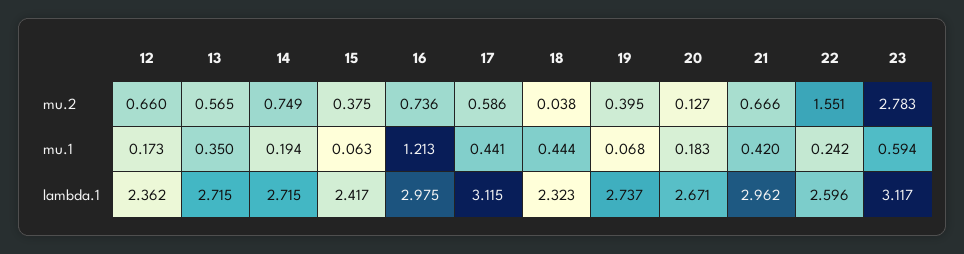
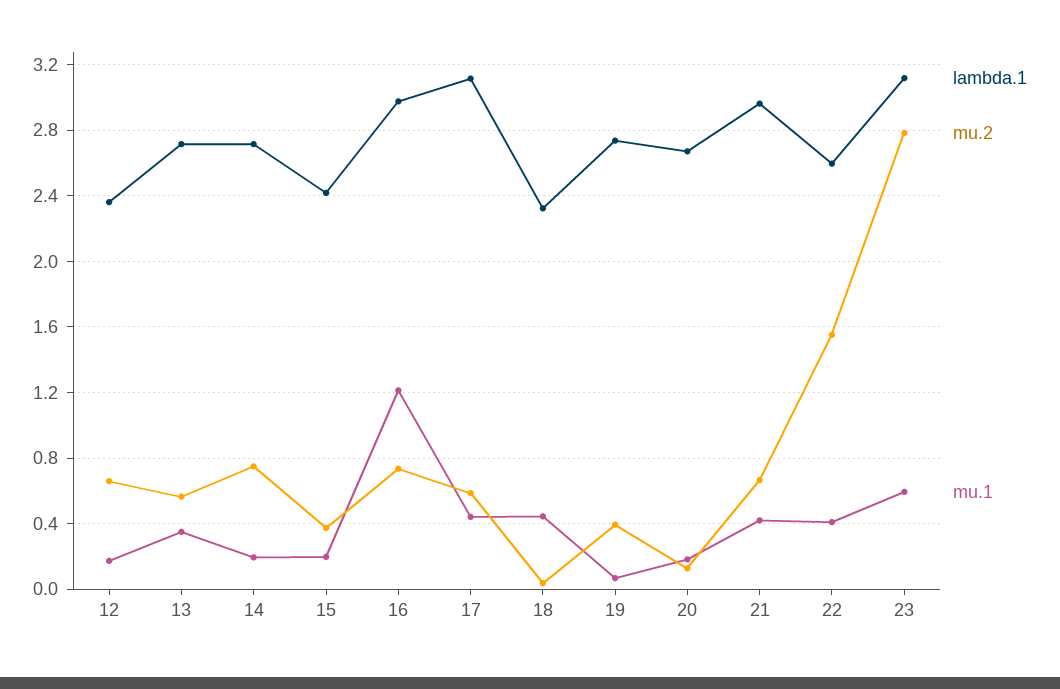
mu.1, 15: 0.063 -> 0.2
mu.1, 22: 0.242 -> 0.4

